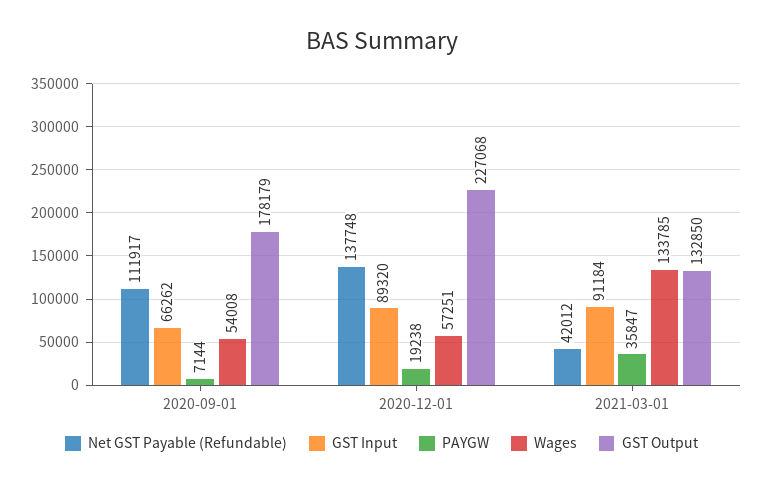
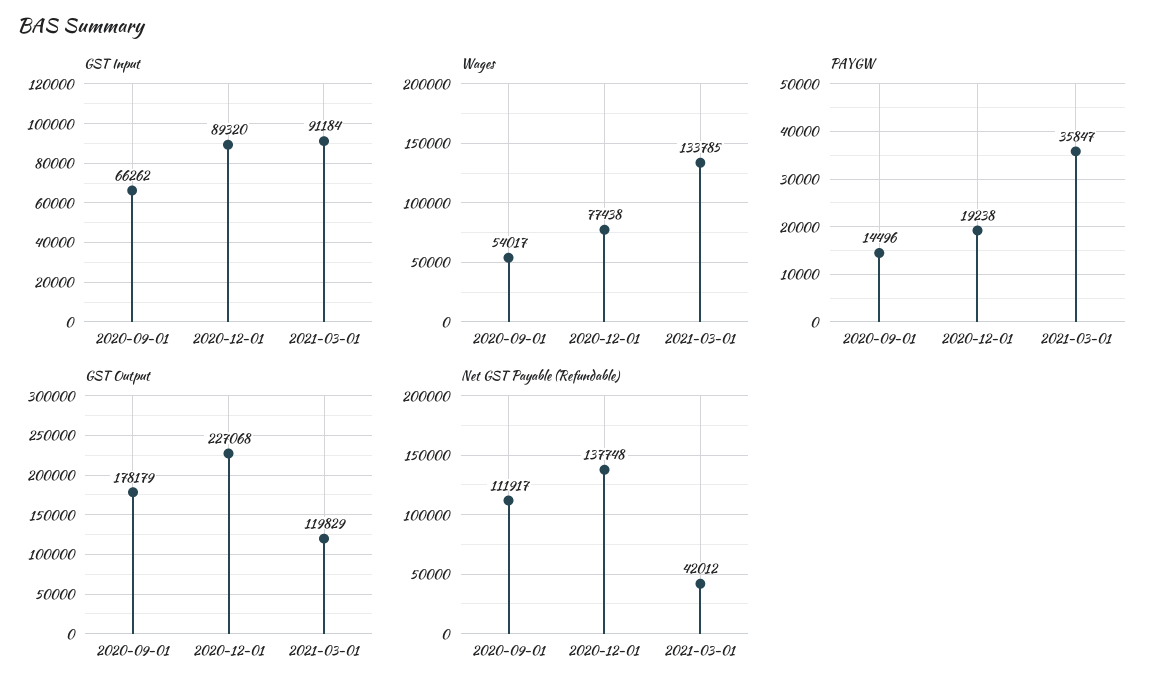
PAYGW, 2020-09-01: 7144 -> 14496
Wages, 2020-09-01: 54008 -> 54017
Wages, 2020-12-01: 57251 -> 77438
GST Output, 2021-03-01: 132850 -> 119829

